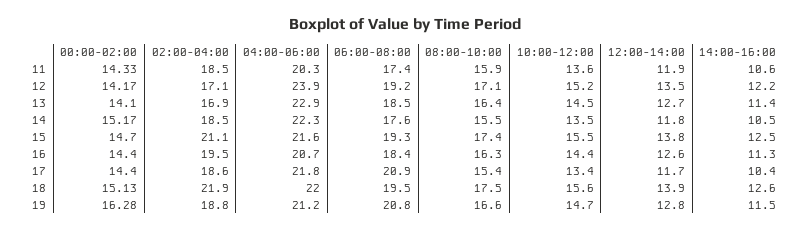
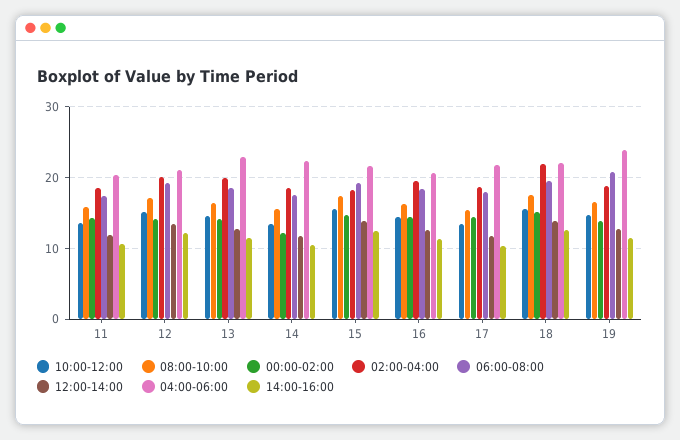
02:00-04:00, 12: 17.1 -> 20
04:00-06:00, 12: 23.9 -> 21
02:00-04:00, 13: 16.9 -> 20
00:00-02:00, 14: 15.17 -> 12
02:00-04:00, 15: 21.1 -> 18
06:00-08:00, 17: 20.9 -> 18
00:00-02:00, 19: 16.28 -> 14
04:00-06:00, 19: 21.2 -> 24

